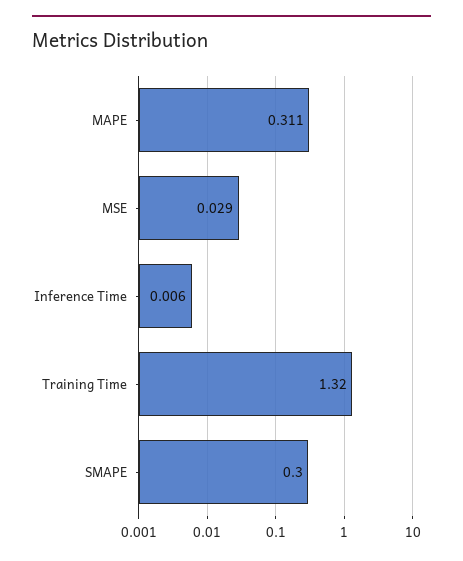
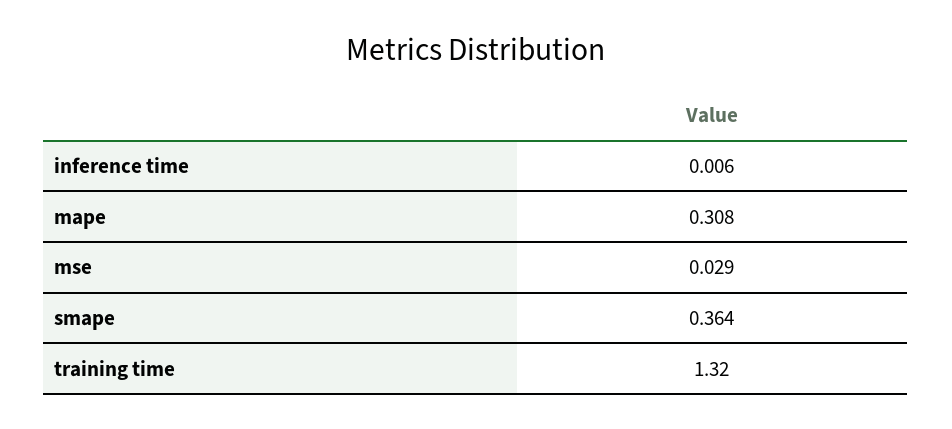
MAPE: 0.311 -> 0.308
SMAPE: 0.3 -> 0.364

